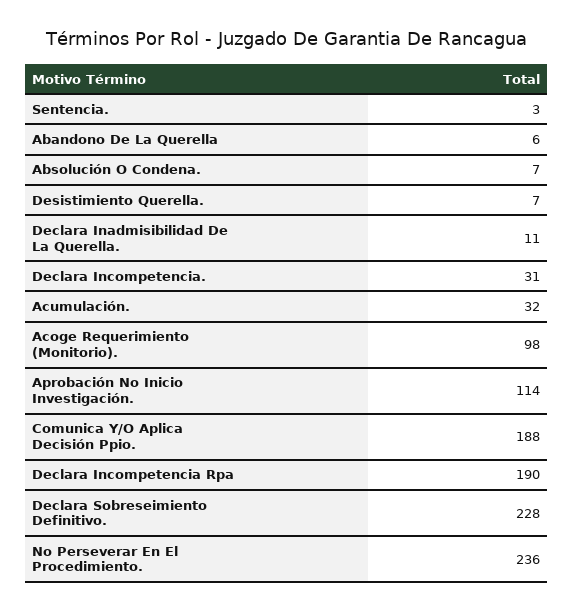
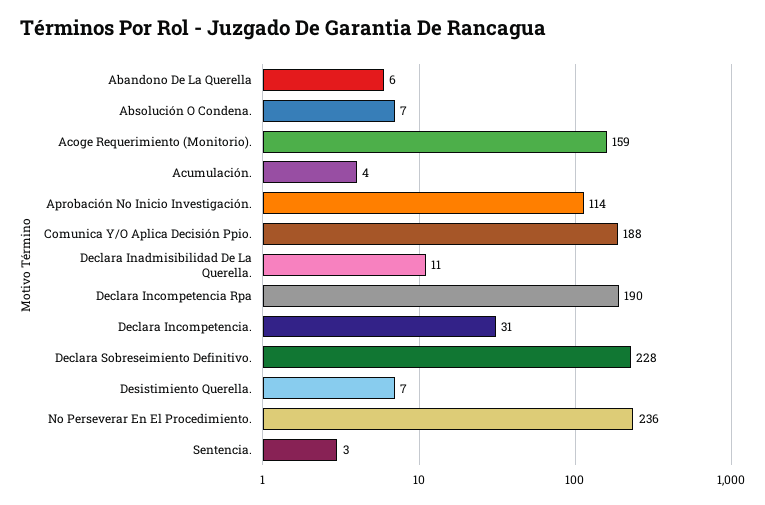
Acumulación.: 32 -> 4
Acoge Requerimiento (Monitorio).: 98 -> 159

